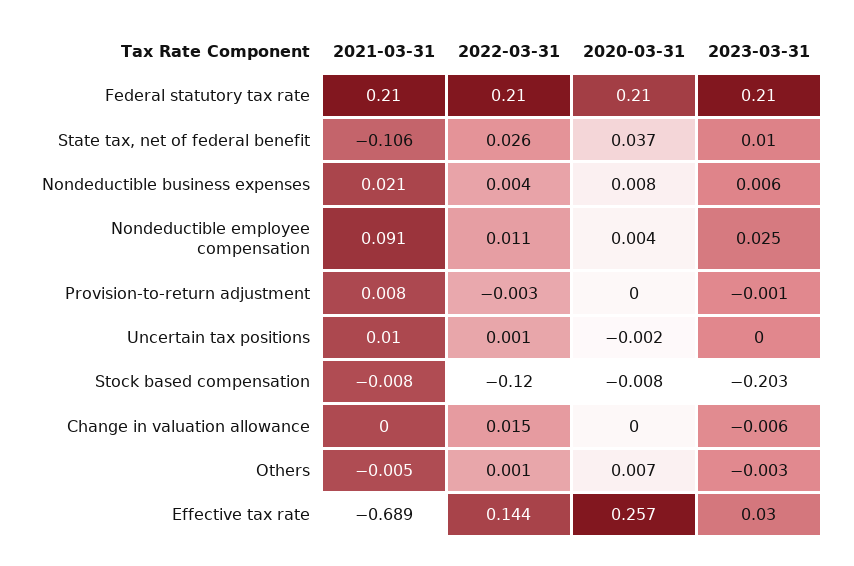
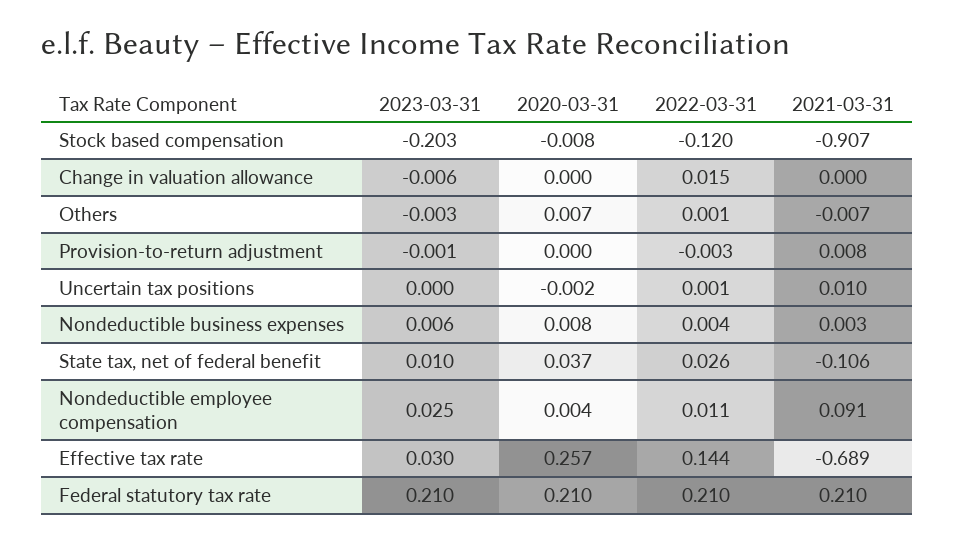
2021-03-31, Nondeductible business expenses: 0.021 -> 0.003
2021-03-31, Stock based compensation: -0.008 -> -0.907
2021-03-31, Others: -0.005 -> -0.007

